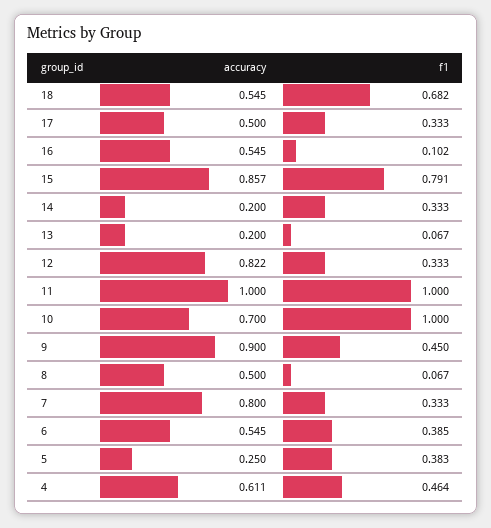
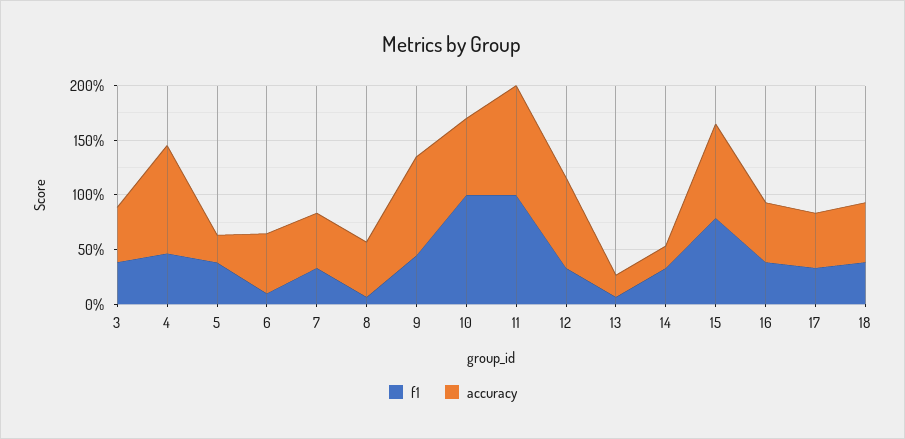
f1, 18: 0.682 -> 0.4
f1, 16: 0.102 -> 0.4
accuracy, 7: 0.8 -> 0.5
f1, 6: 0.385 -> 0.1
accuracy, 4: 0.611 -> 1
f1, 3: none -> 0.4
accuracy, 3: none -> 0.5

